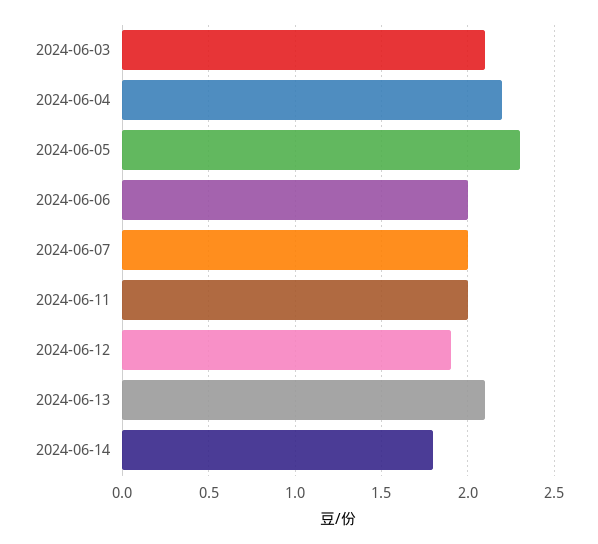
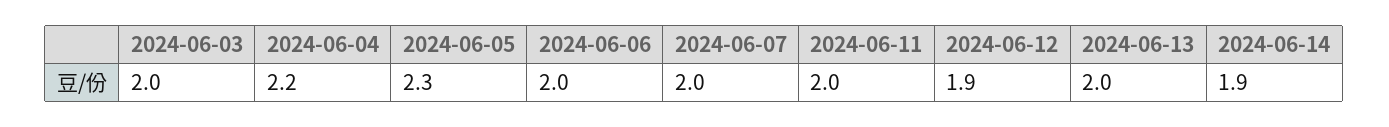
2024-06-03: 2.1 -> 2
2024-06-13: 2.1 -> 2
2024-06-14: 1.8 -> 1.9

